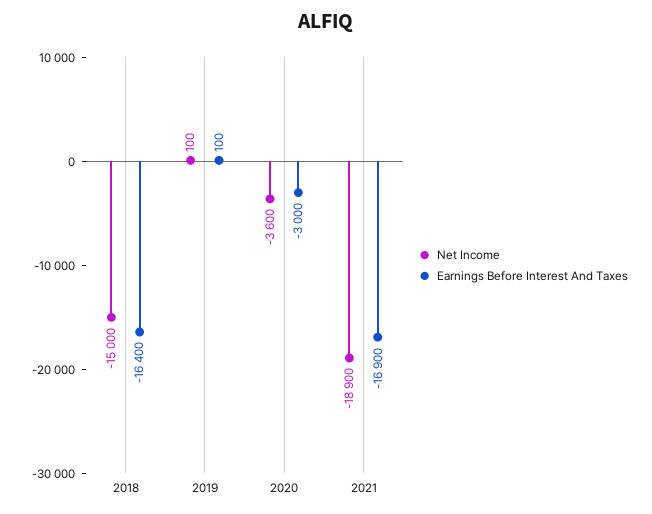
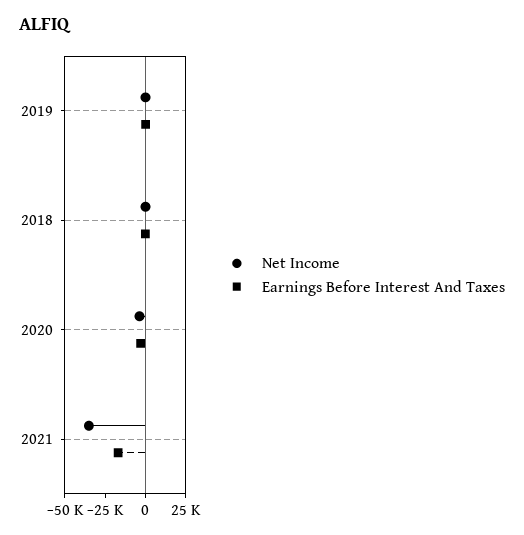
Net Income, 2018: -15000 -> 0
Earnings Before Interest And Taxes, 2018: -16400 -> 0
Net Income, 2021: -18900 -> -35000

